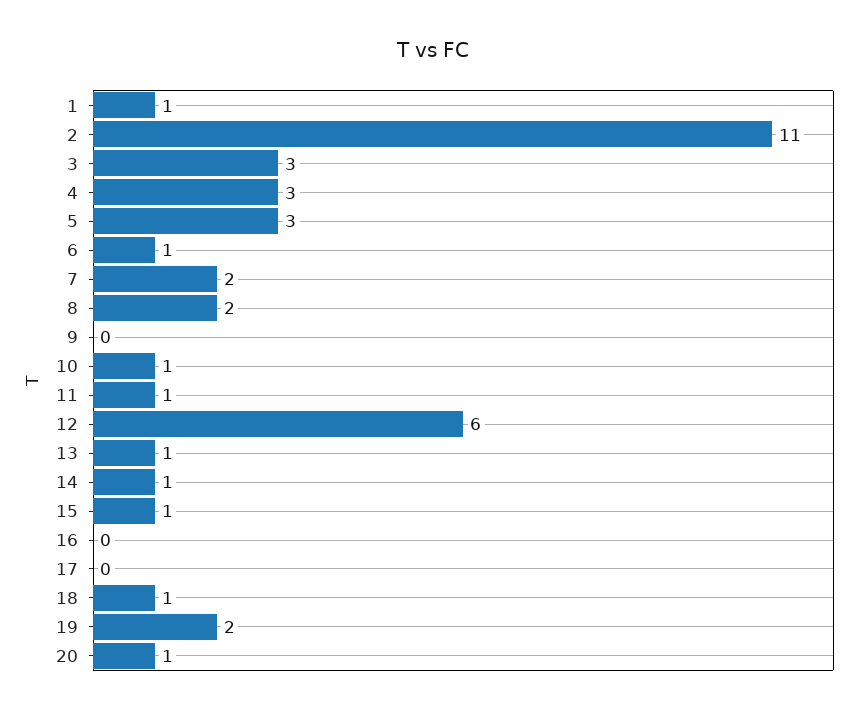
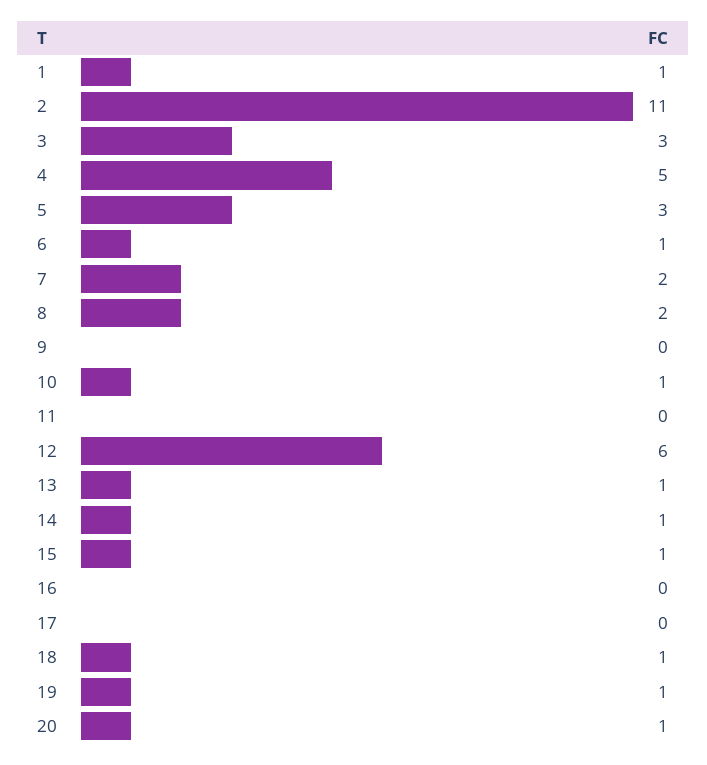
4: 3 -> 5
11: 1 -> 0
19: 2 -> 1

